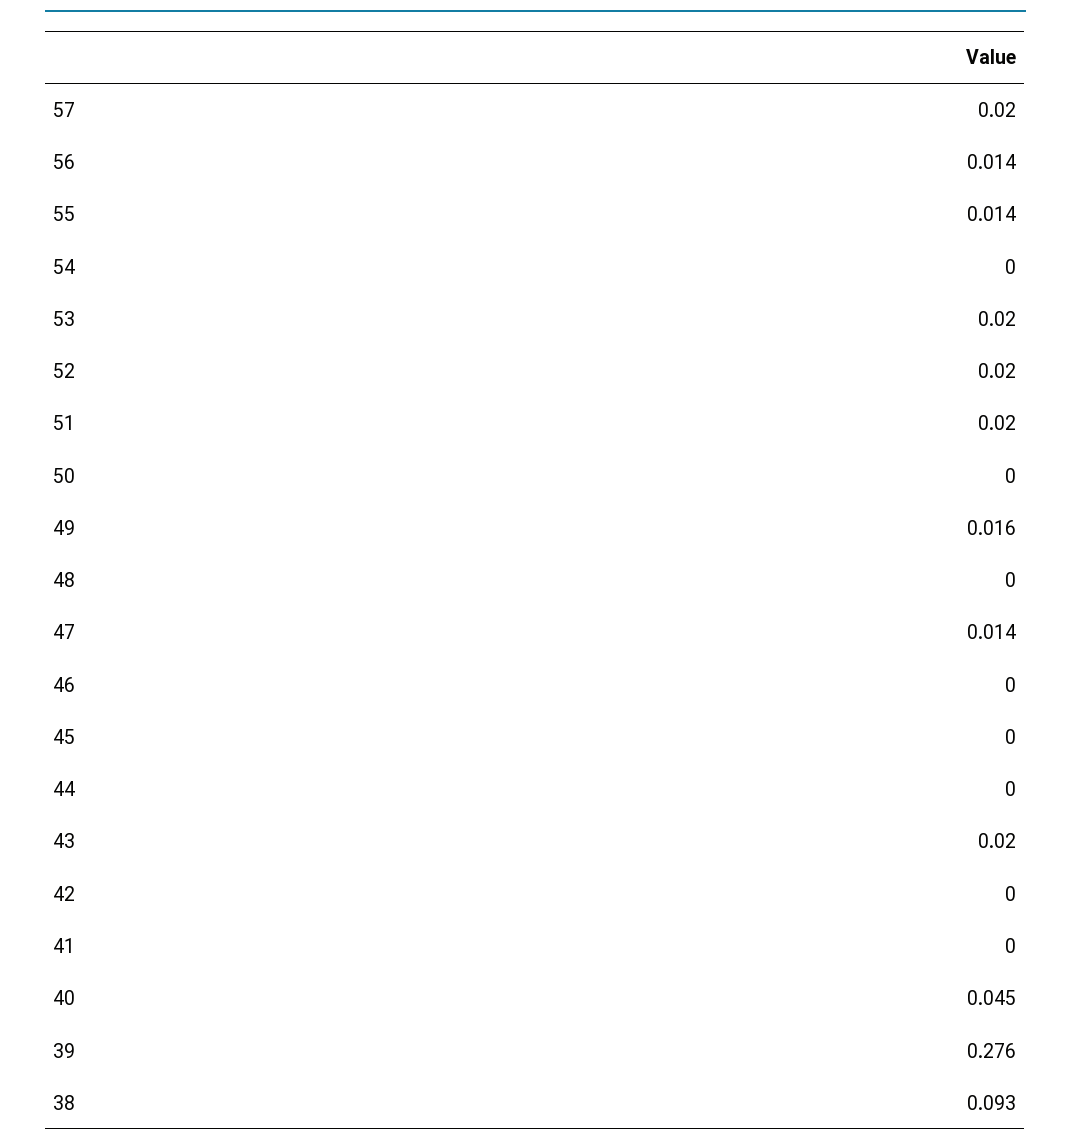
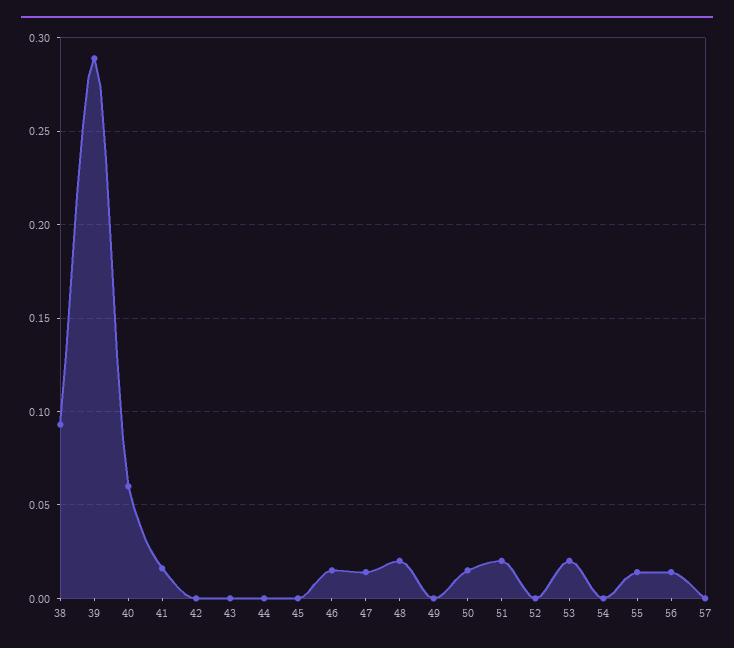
57: 0.02 -> 0
52: 0.02 -> 0
50: 0 -> 0.015
49: 0.016 -> 0
48: 0 -> 0.02
46: 0 -> 0.015
43: 0.02 -> 0
41: 0 -> 0.015
40: 0.045 -> 0.06
39: 0.276 -> 0.29

